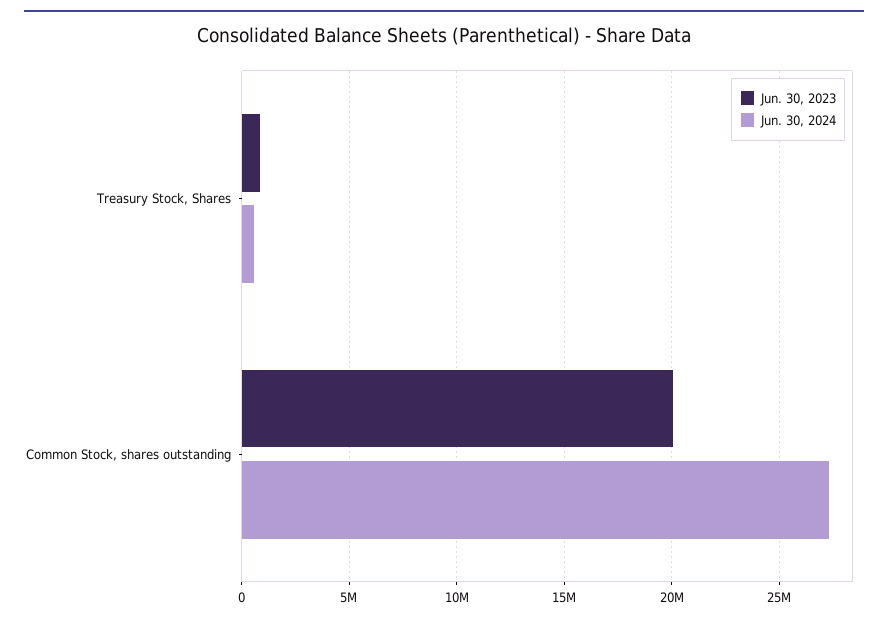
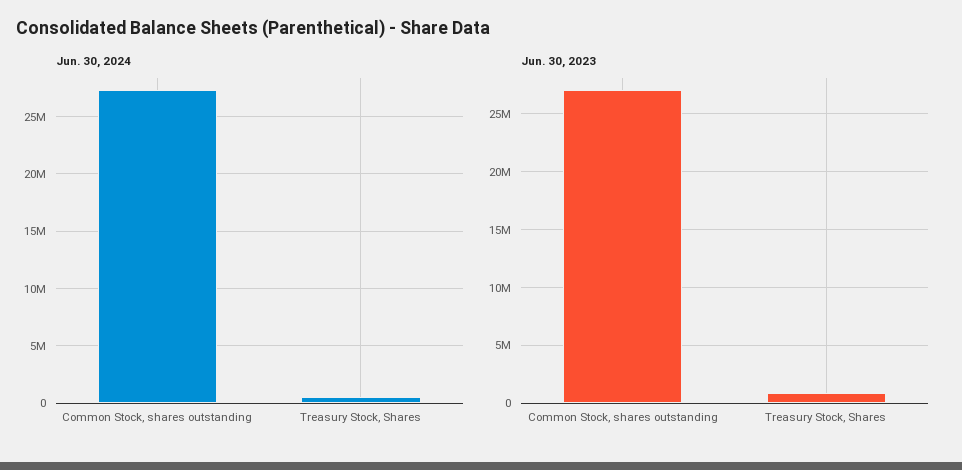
Jun. 30, 2023, Common Stock, shares outstanding: 20000000 -> 27000000

